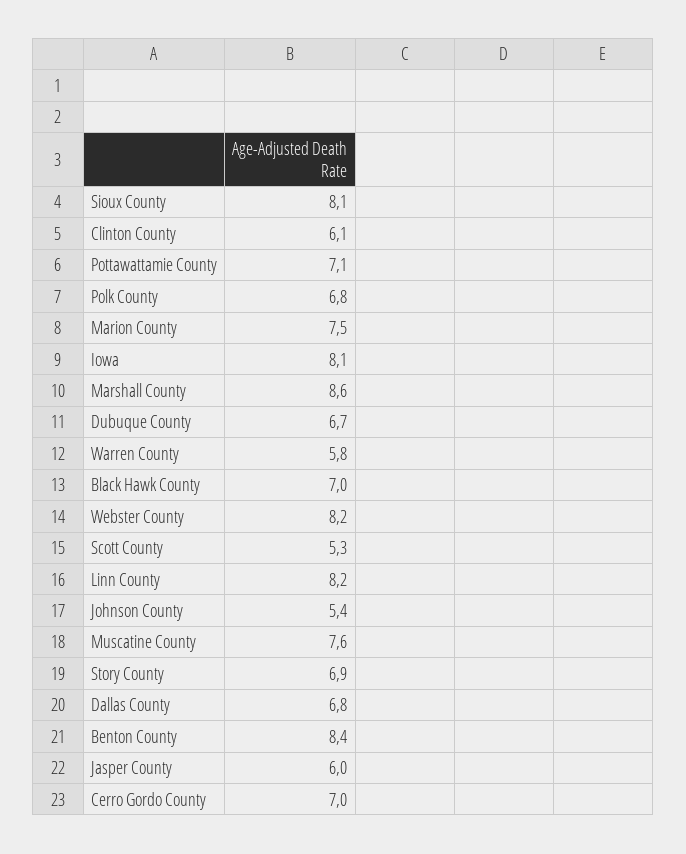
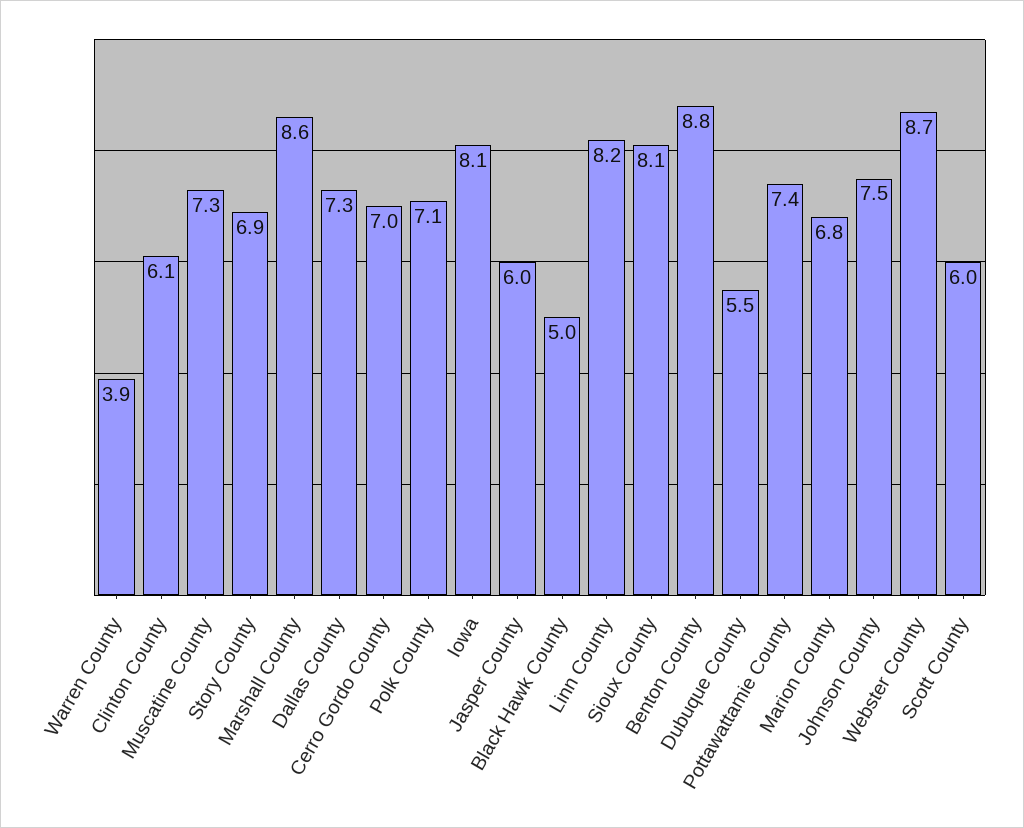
Pottawattamie County: 7.1 -> 7.4
Polk County: 6.8 -> 7.1
Marion County: 7.5 -> 6.8
Dubuque County: 6.7 -> 5.5
Warren County: 5.8 -> 3.9
Black Hawk County: 7 -> 5
Webster County: 8.2 -> 8.7
Scott County: 5.3 -> 6
Johnson County: 5.4 -> 7.5
Muscatine County: 7.6 -> 7.3
Dallas County: 6.8 -> 7.3
Benton County: 8.4 -> 8.8

